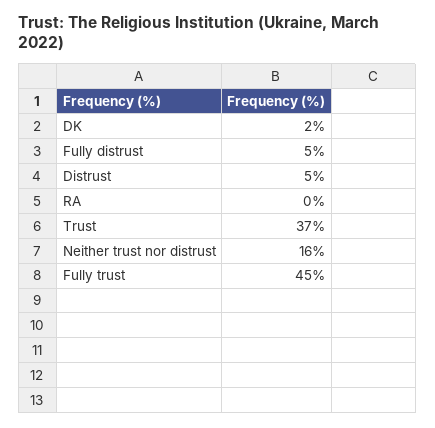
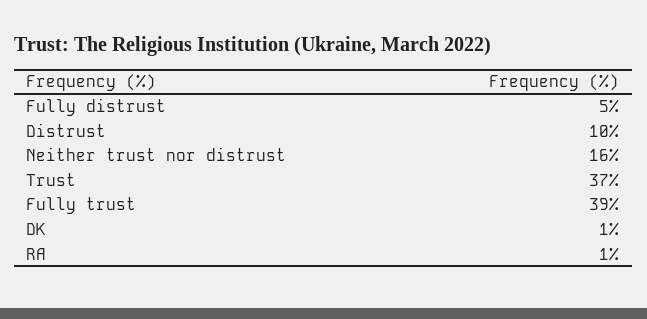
DK: 2 -> 1
Distrust: 5 -> 10
RA: 0 -> 1
Fully trust: 45 -> 39

